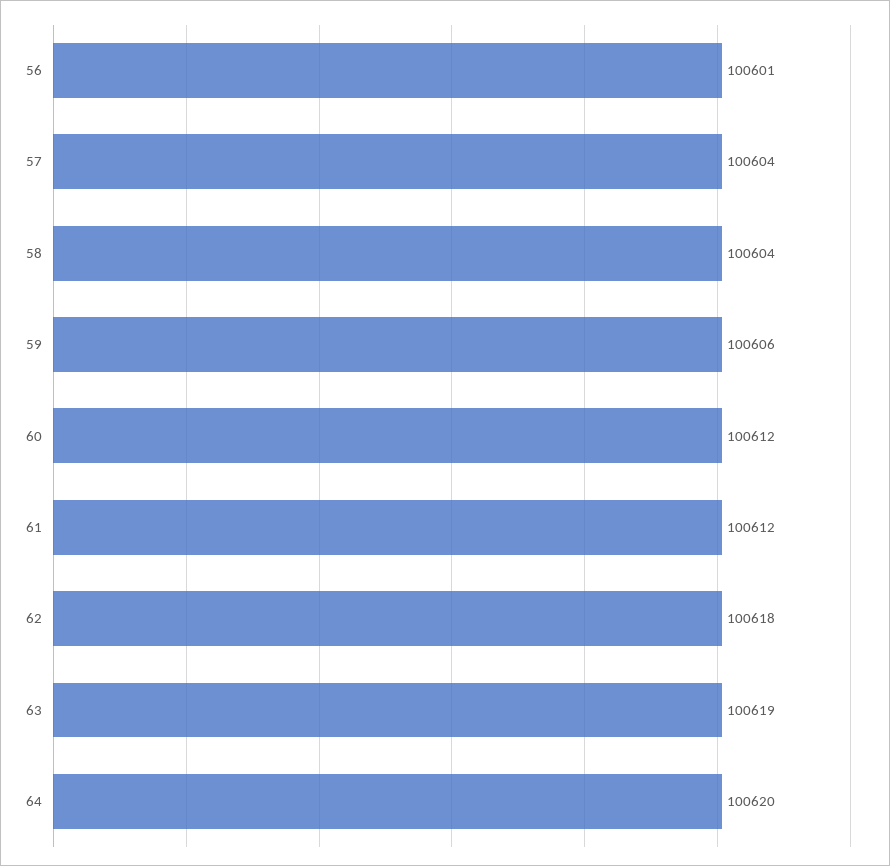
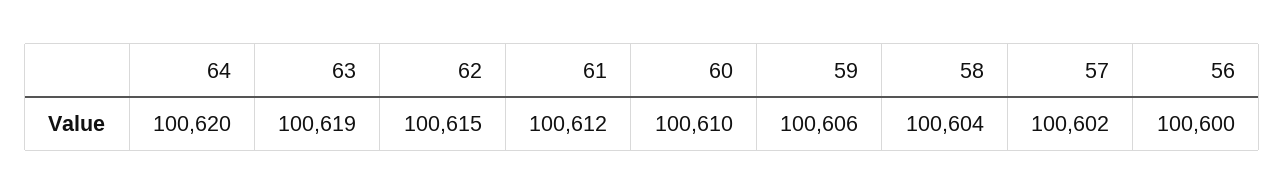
56: 100601 -> 100600
57: 100604 -> 100602
60: 100612 -> 100610
62: 100618 -> 100615

